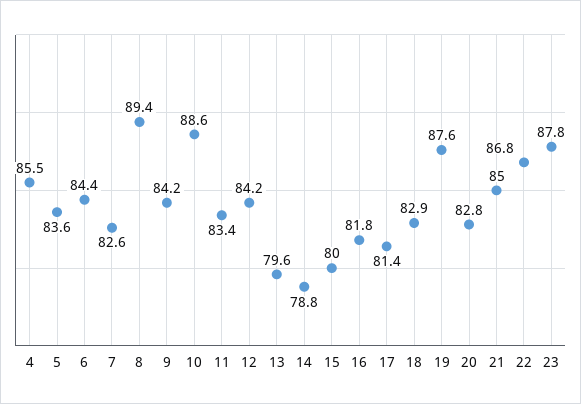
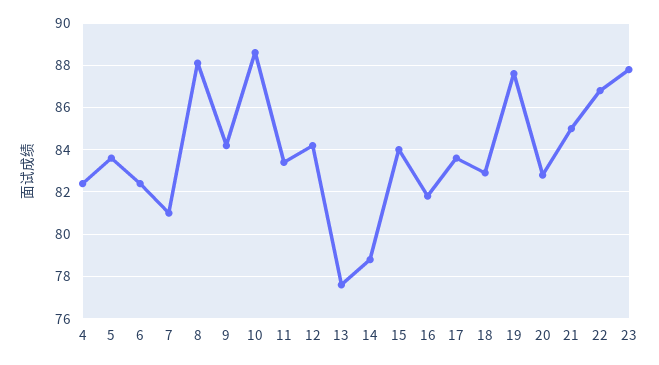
4: 85.5 -> 82.5
6: 84.4 -> 82.5
7: 82.6 -> 81
8: 89.4 -> 88
13: 79.6 -> 77.5
15: 80 -> 84
17: 81.4 -> 83.5

